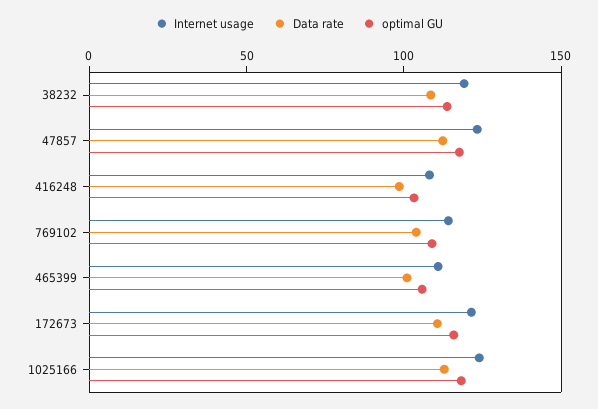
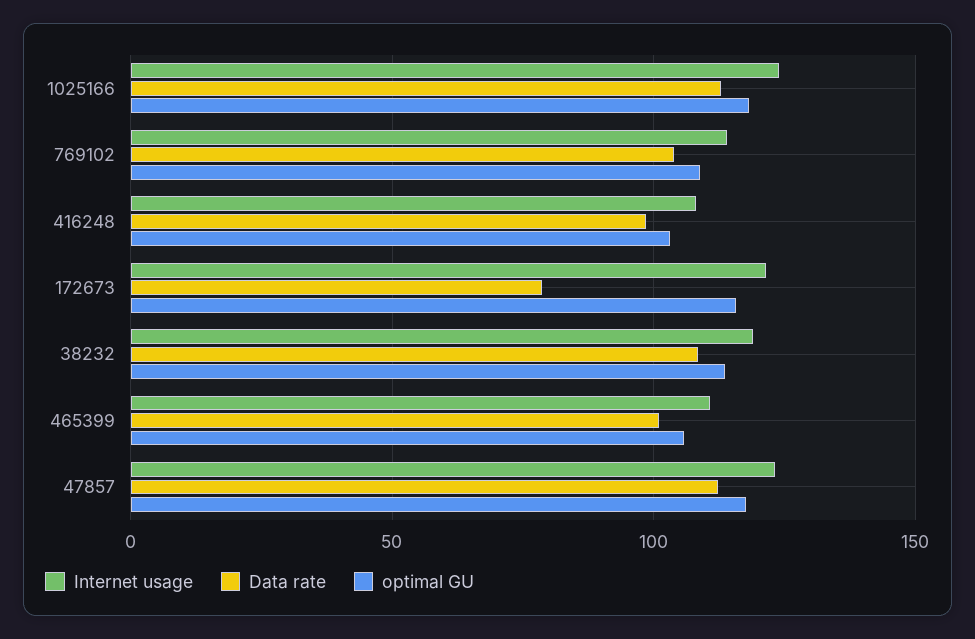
Data rate, 172673: 110 -> 80

